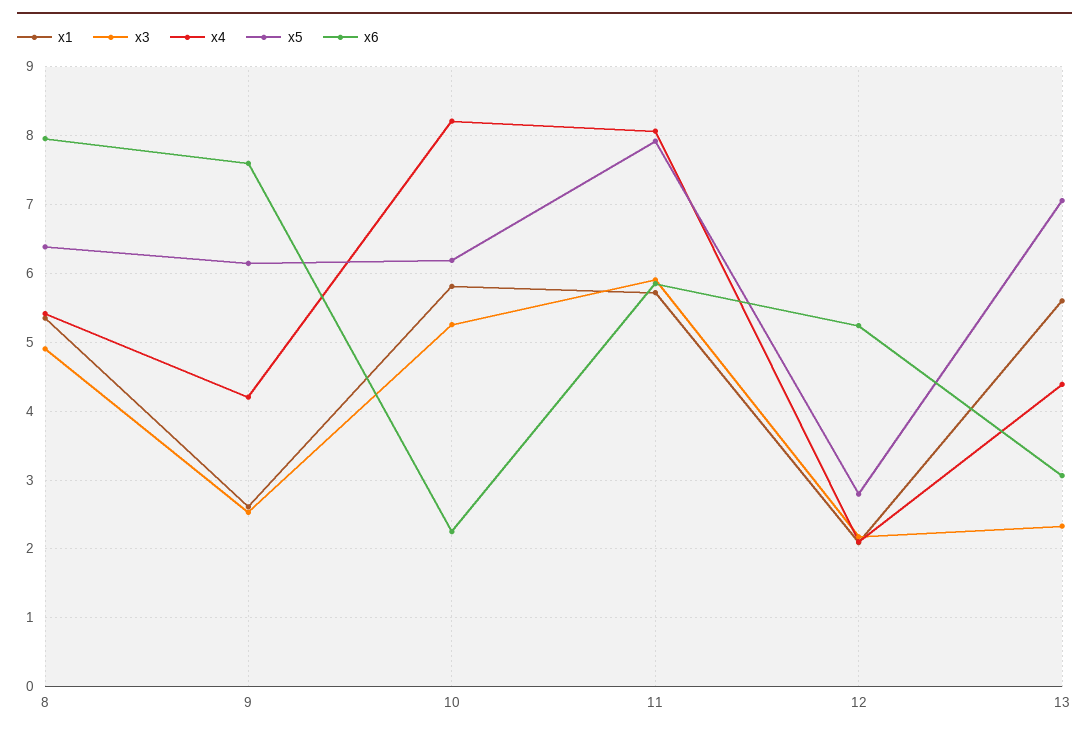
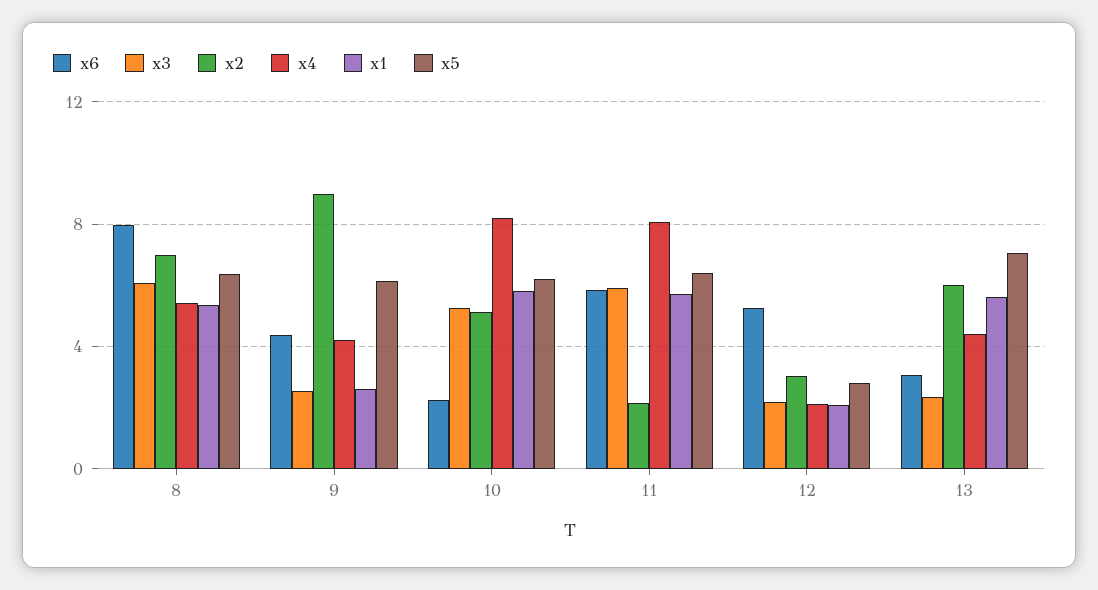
x3, 8: 4.9 -> 6
x6, 9: 7.6 -> 4.5
x5, 11: 7.9 -> 6.5
x2, 8: none -> 7
x2, 9: none -> 9
x2, 10: none -> 5
x2, 11: none -> 2
x2, 12: none -> 3
x2, 13: none -> 6

